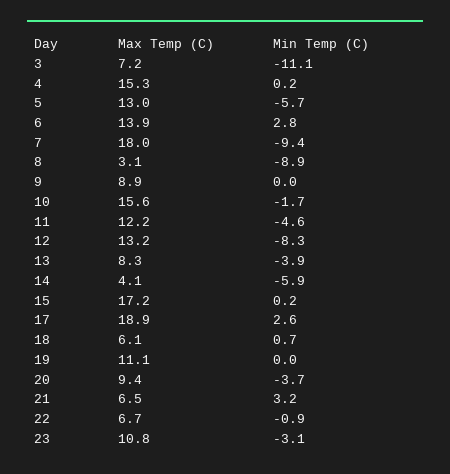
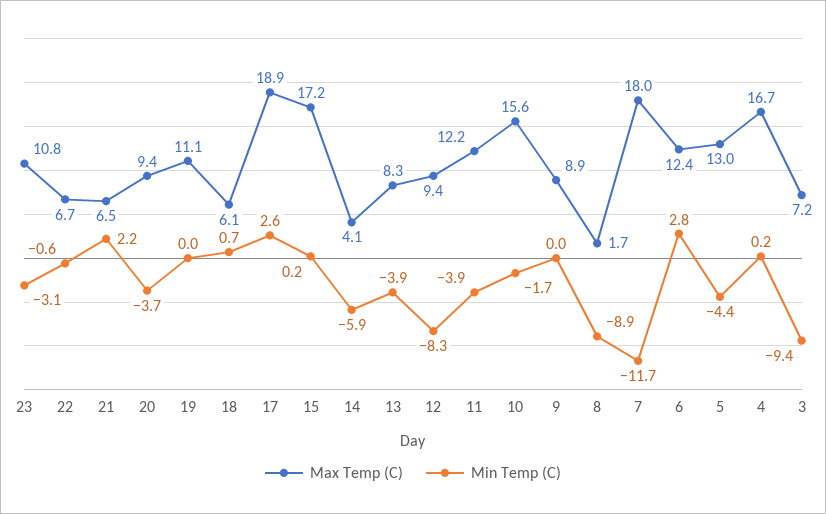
Min Temp (C), 3: -11.1 -> -9.4
Max Temp (C), 4: 15.3 -> 16.7
Min Temp (C), 5: -5.7 -> -4.4
Max Temp (C), 6: 13.9 -> 12.4
Min Temp (C), 7: -9.4 -> -11.7
Max Temp (C), 8: 3.1 -> 1.7
Min Temp (C), 11: -4.6 -> -3.9
Max Temp (C), 12: 13.2 -> 9.4
Min Temp (C), 21: 3.2 -> 2.2
Min Temp (C), 22: -0.9 -> -0.6

